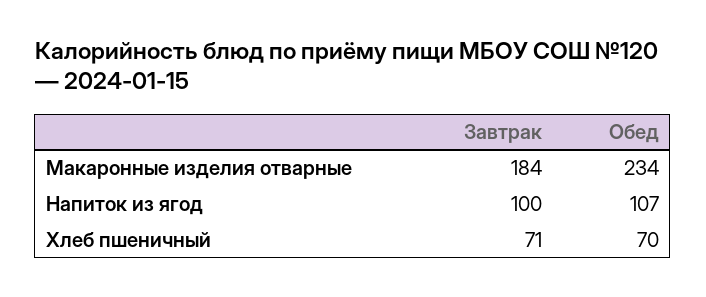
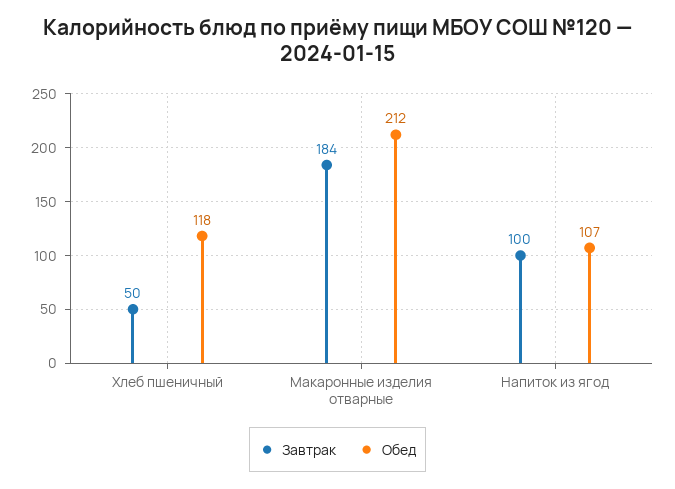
Обед, Макаронные изделия отварные: 234 -> 212
Завтрак, Хлеб пшеничный: 71 -> 50
Обед, Хлеб пшеничный: 70 -> 118

